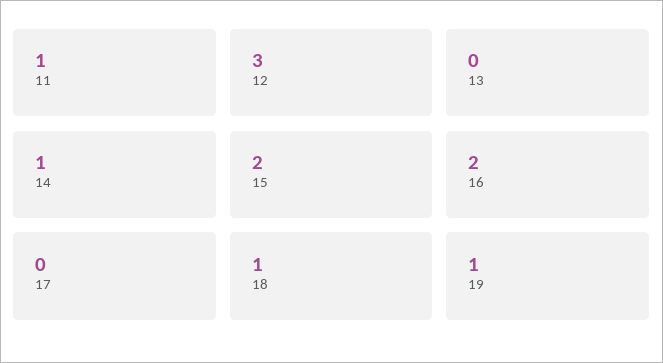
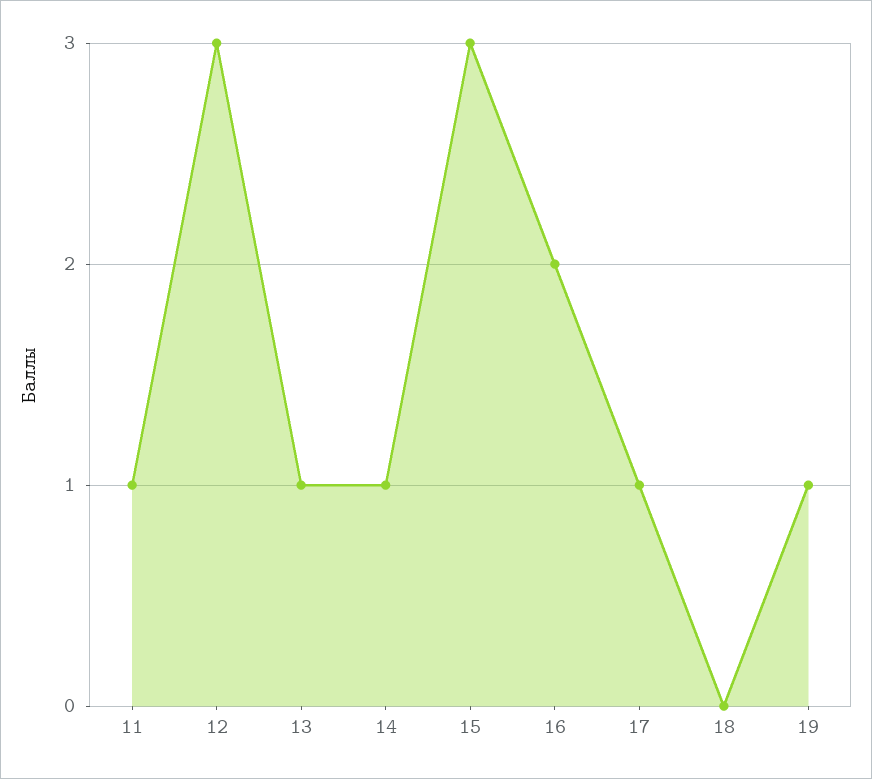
13: 0 -> 1
15: 2 -> 3
17: 0 -> 1
18: 1 -> 0

